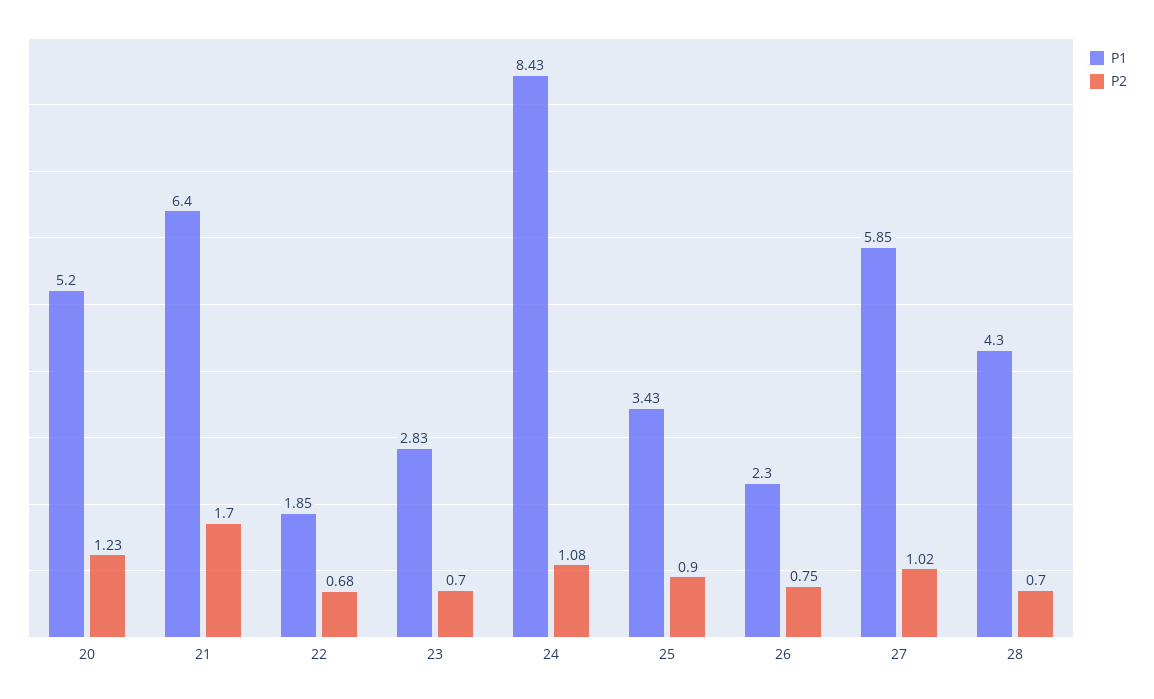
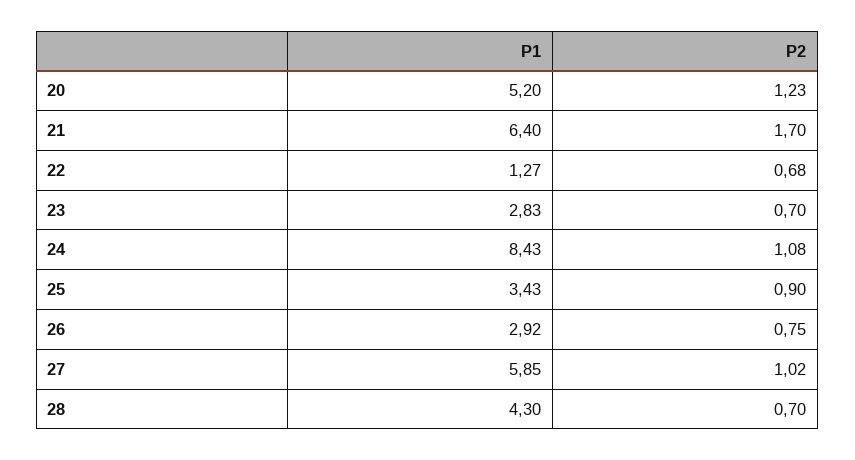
P1, 22: 1.85 -> 1.27
P1, 26: 2.3 -> 2.92

